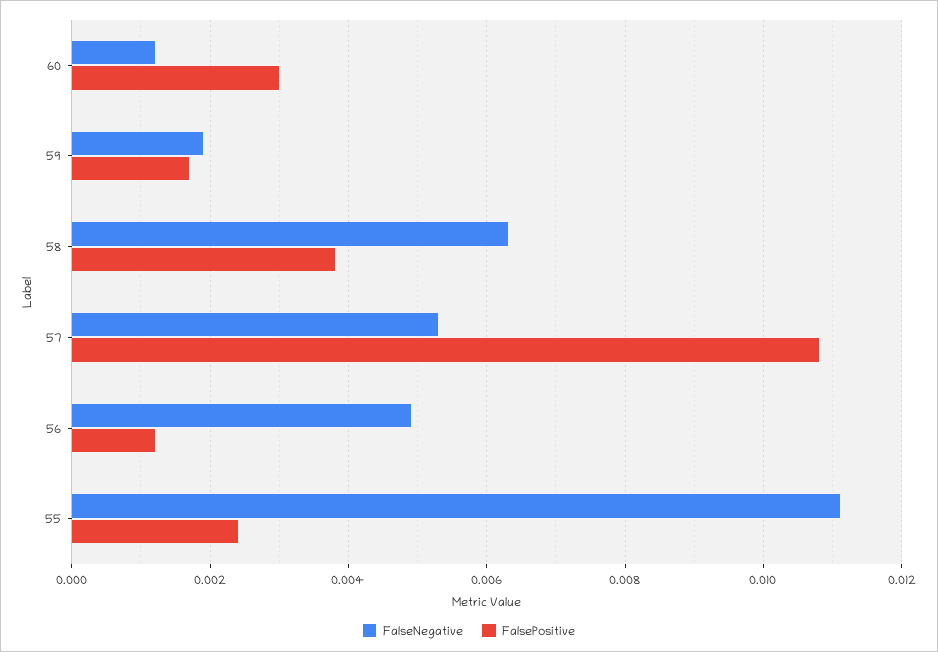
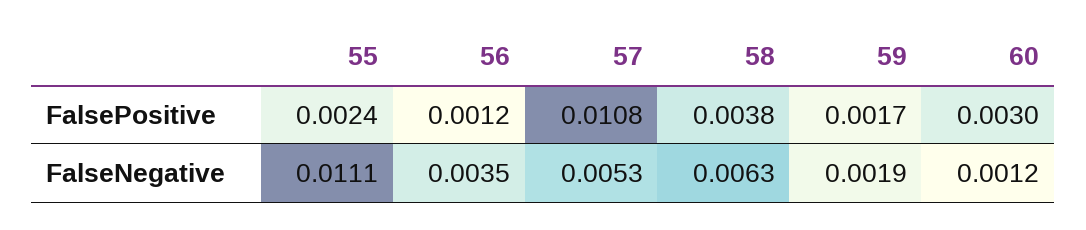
FalseNegative, 56: 0.005 -> 0.0035

